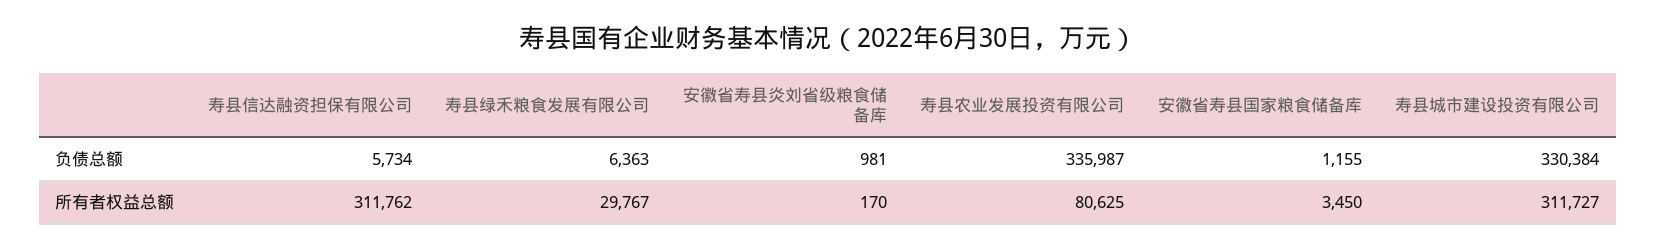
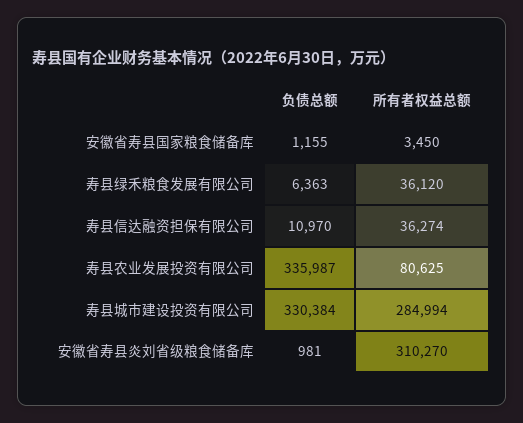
寿县信达融资担保有限公司, 负债总额: 5734 -> 10970
寿县信达融资担保有限公司, 所有者权益总额: 311762 -> 36274
寿县绿禾粮食发展有限公司, 所有者权益总额: 29767 -> 36120
安徽省寿县炎刘省级粮食储备库, 所有者权益总额: 170 -> 310270
寿县城市建设投资有限公司, 所有者权益总额: 311727 -> 284994

